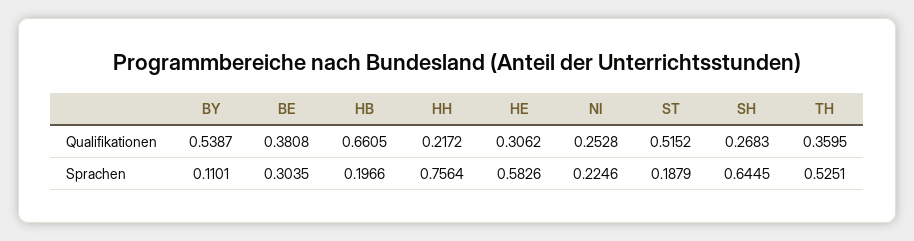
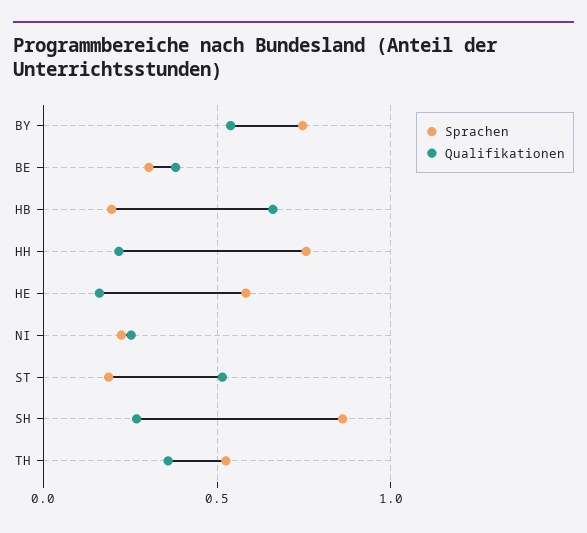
Qualifikationen, HE: 0.3062 -> 0.15
Sprachen, BY: 0.1101 -> 0.75
Sprachen, SH: 0.6445 -> 0.85

